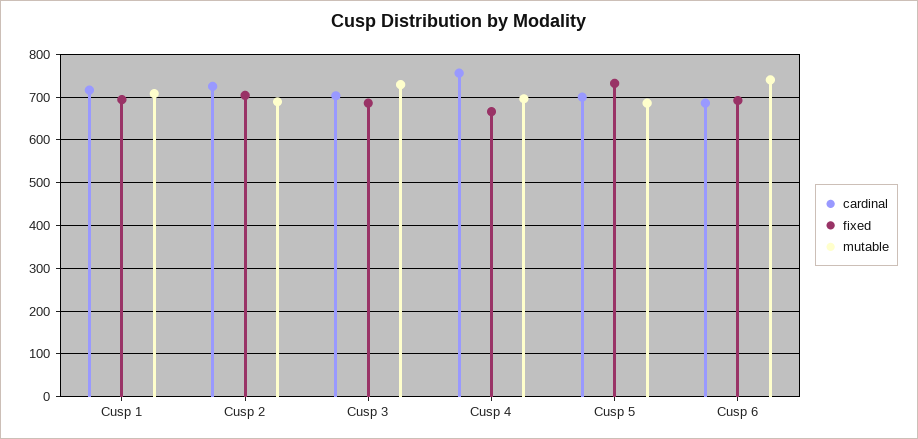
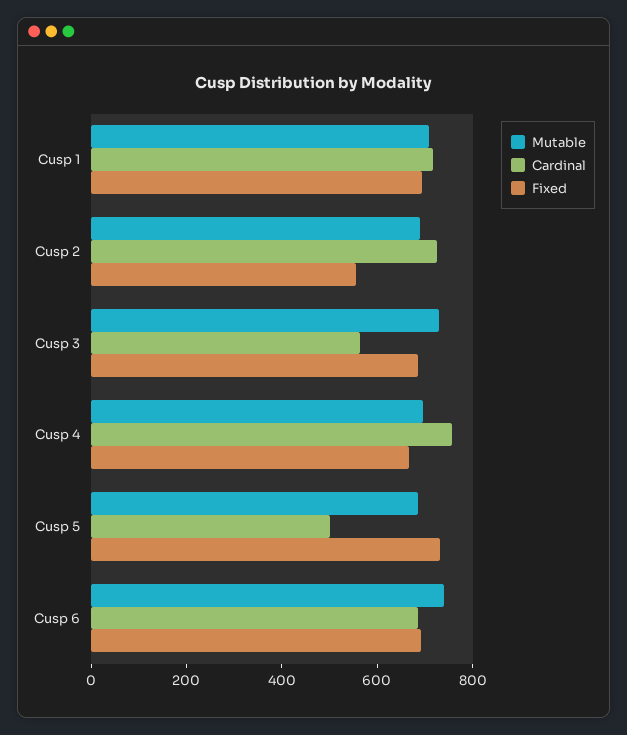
fixed, Cusp 2: 700 -> 550
cardinal, Cusp 3: 700 -> 550
cardinal, Cusp 5: 700 -> 500

